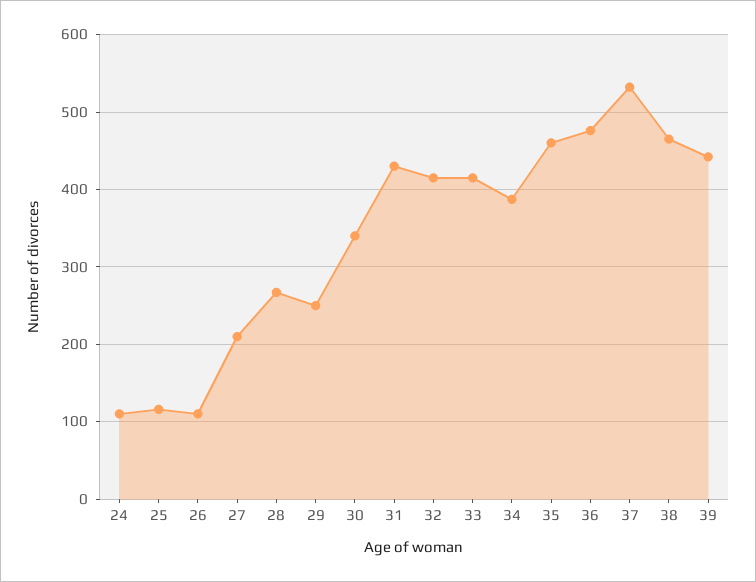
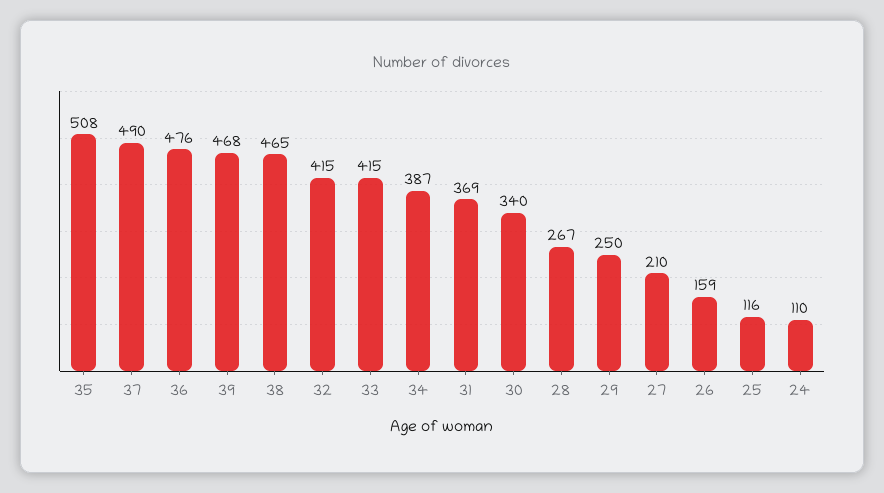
26: 110 -> 159
31: 430 -> 369
35: 460 -> 508
37: 530 -> 490
39: 440 -> 468

